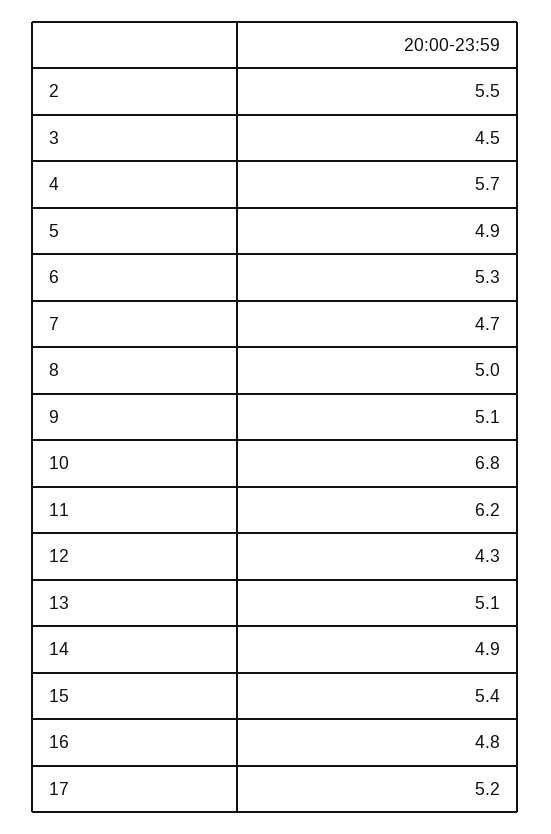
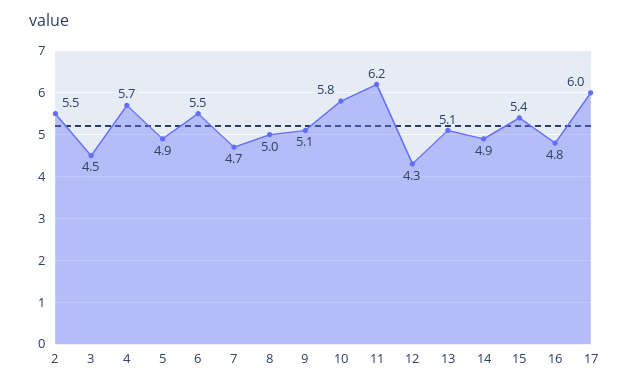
6: 5.3 -> 5.5
10: 6.8 -> 5.8
17: 5.2 -> 6

